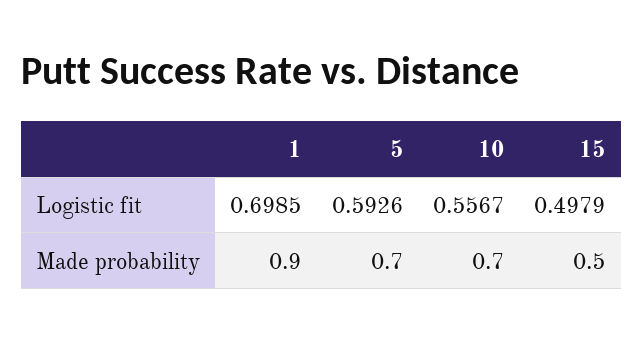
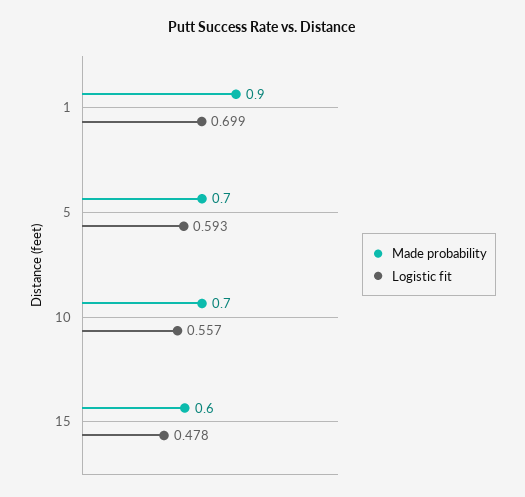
Logistic fit, 15: 0.4979 -> 0.478
Made probability, 15: 0.5 -> 0.6

